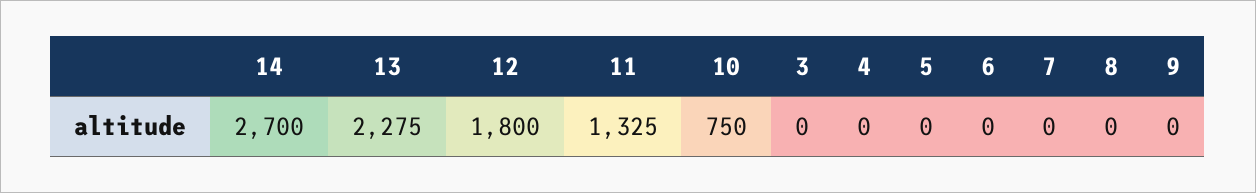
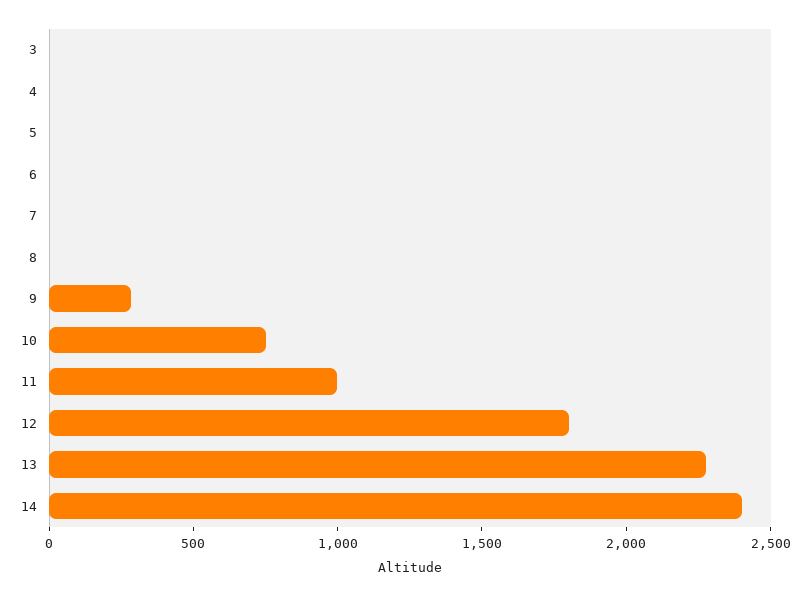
14: 2700 -> 2400
11: 1325 -> 1000
9: 0 -> 300

